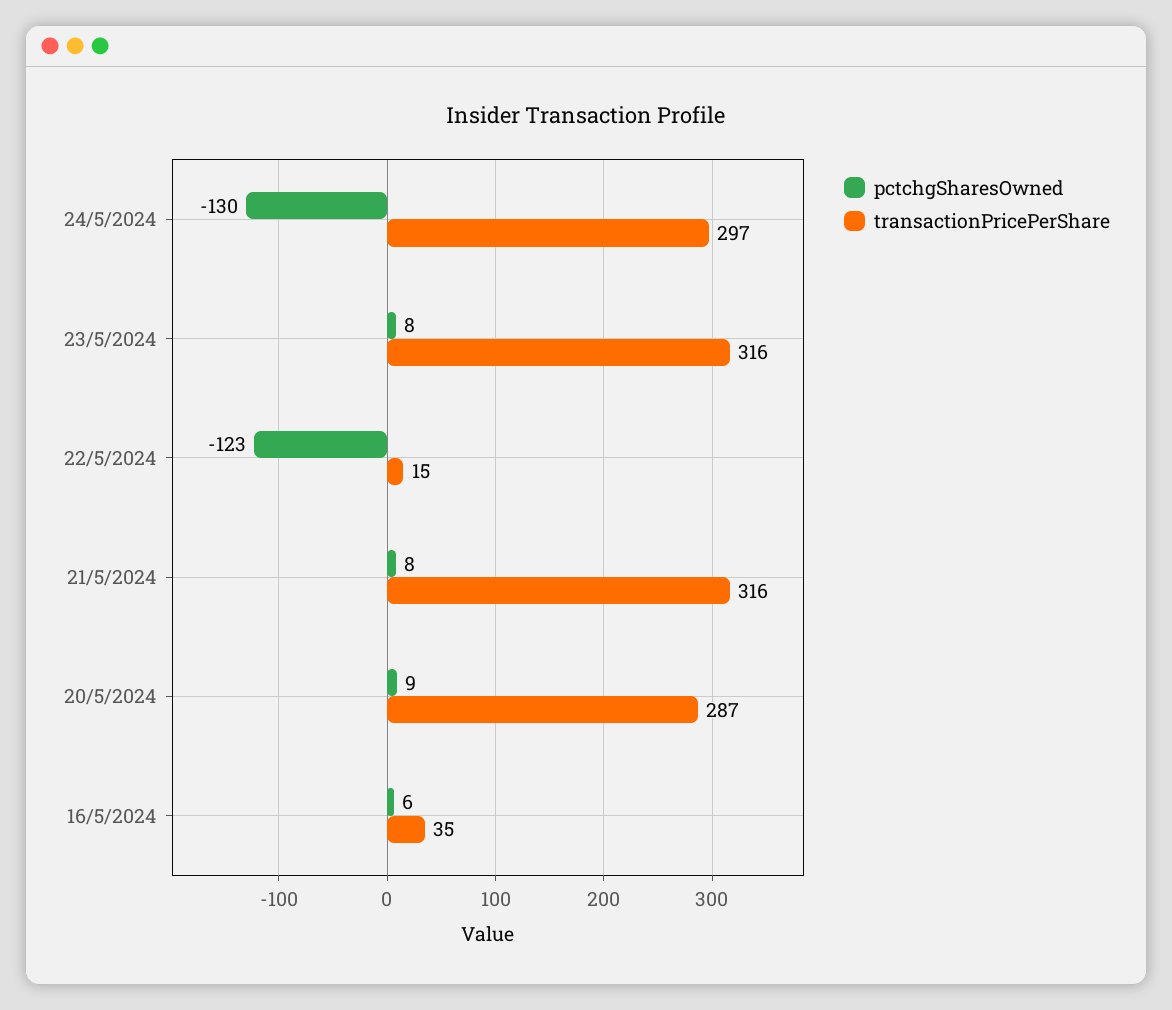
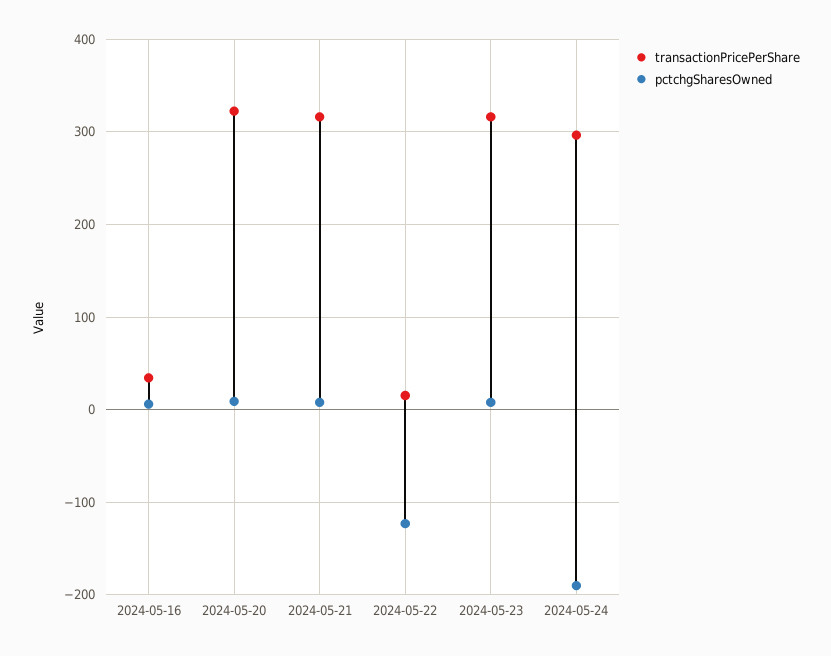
pctchgSharesOwned, 24/5/2024: -130 -> -190
transactionPricePerShare, 20/5/2024: 287 -> 320

